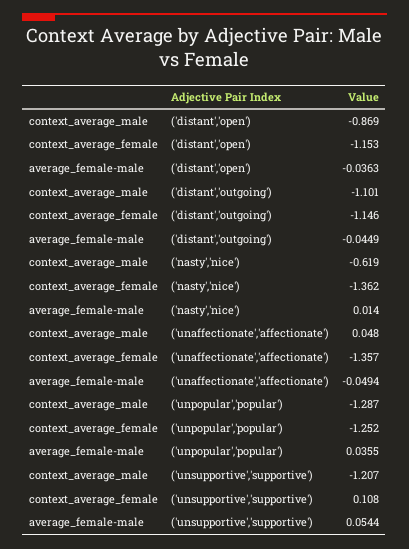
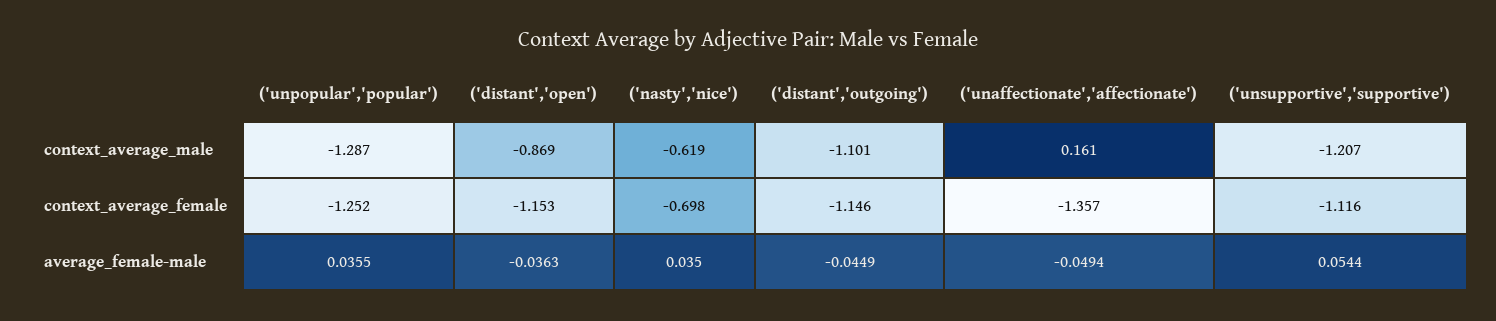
context_average_female, ('nasty','nice'): -1.362 -> -0.698
average_female-male, ('nasty','nice'): 0.014 -> 0.035
context_average_male, ('unaffectionate','affectionate'): 0.048 -> 0.161
context_average_female, ('unsupportive','supportive'): 0.108 -> -1.116

